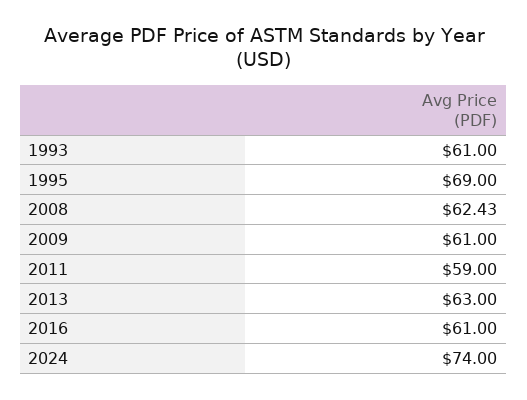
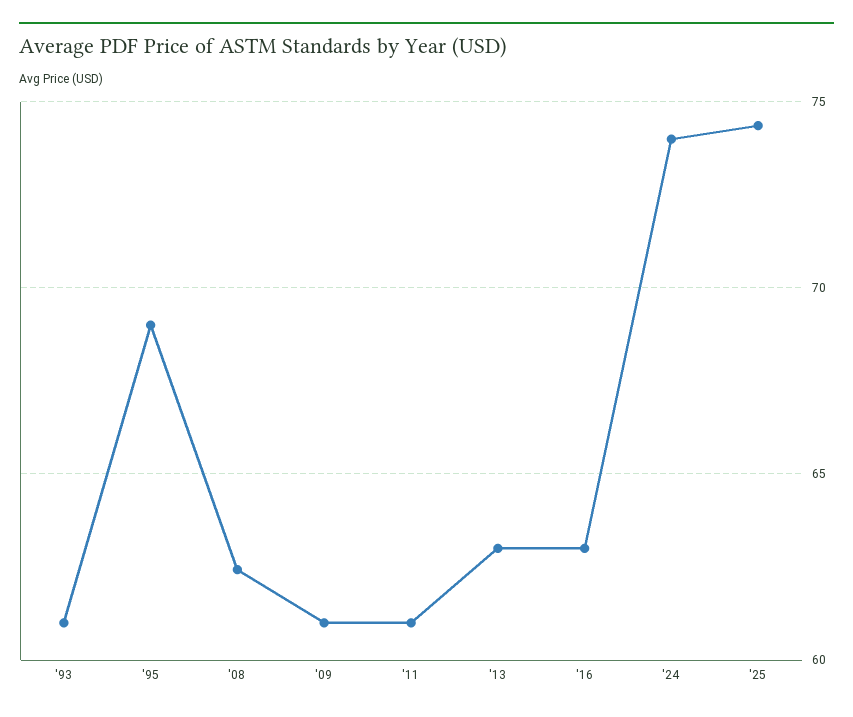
2011: 59 -> 61
2016: 61 -> 63
'25: none -> 74.5

